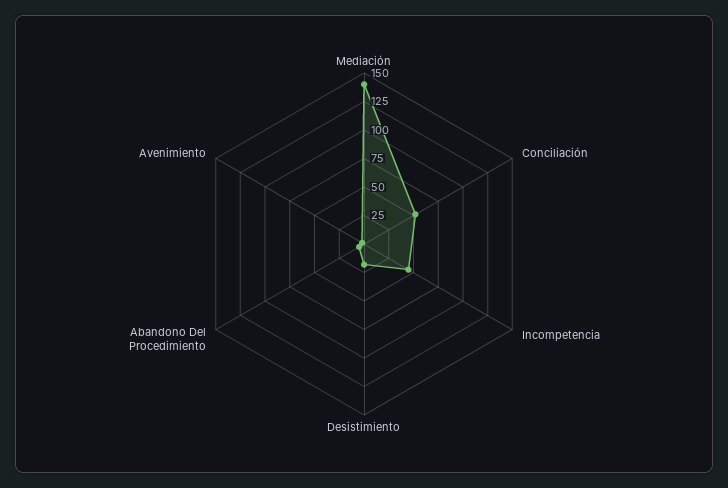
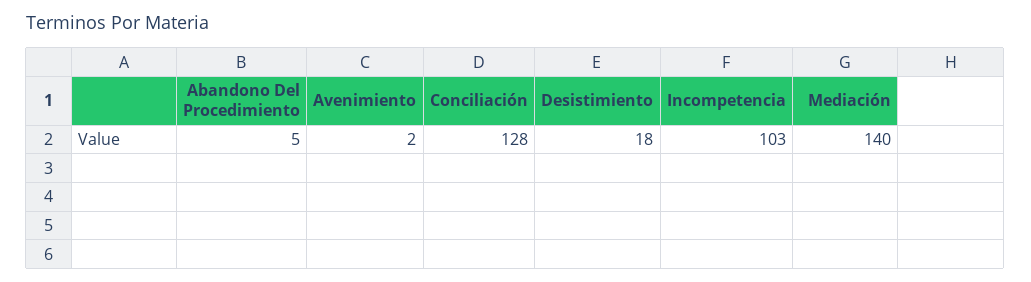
Conciliación: 50 -> 128
Incompetencia: 50 -> 103

